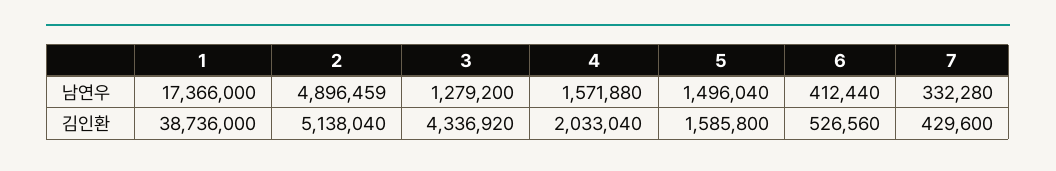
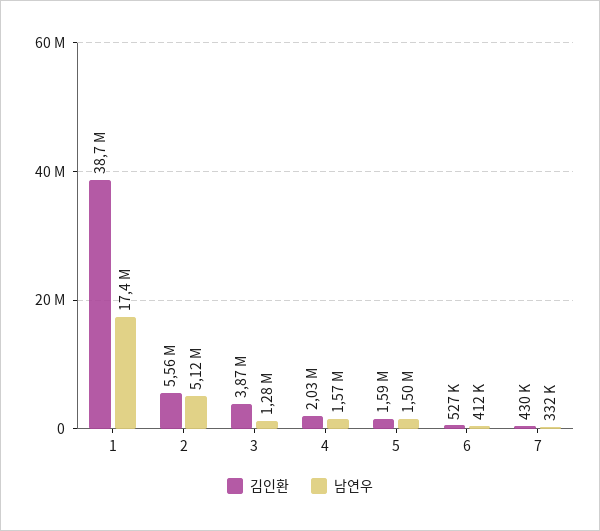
남연우, 2: 4896459 -> 5120000
김인환, 2: 5138040 -> 5560000
김인환, 3: 4336920 -> 3870000

